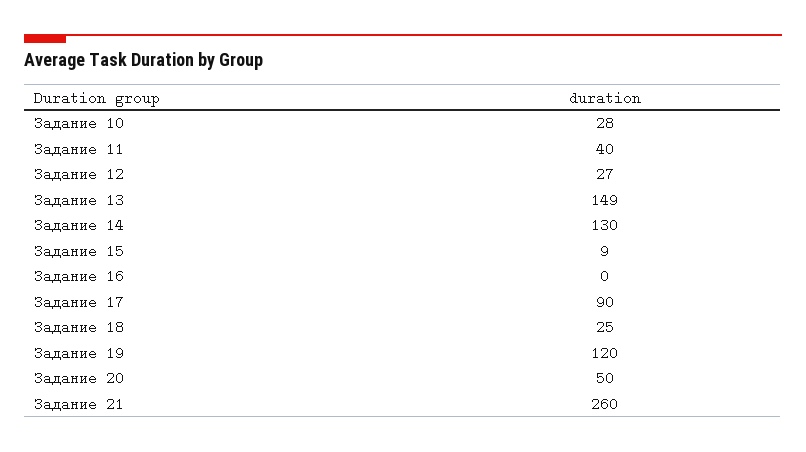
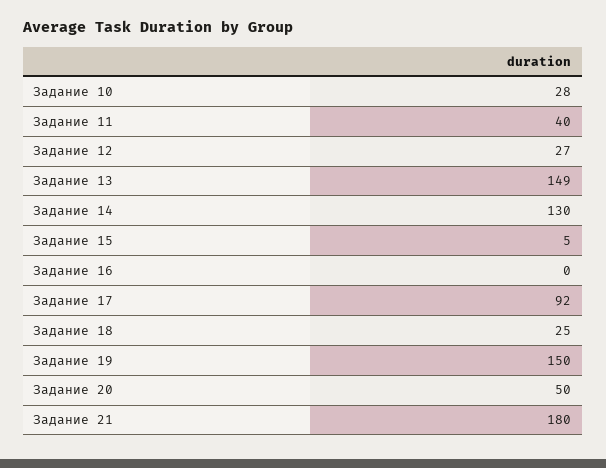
Задание 15: 9 -> 5
Задание 17: 90 -> 92
Задание 19: 120 -> 150
Задание 21: 260 -> 180

